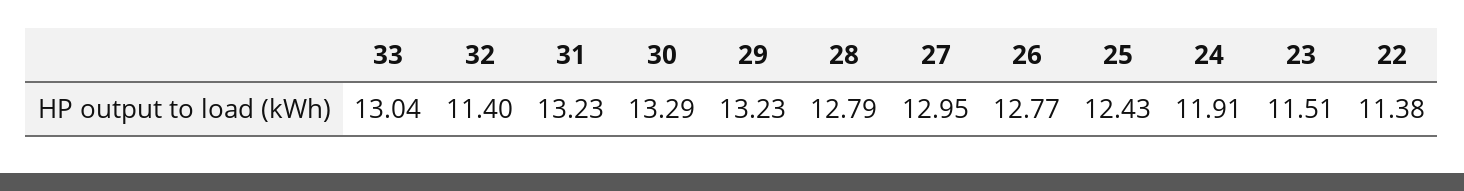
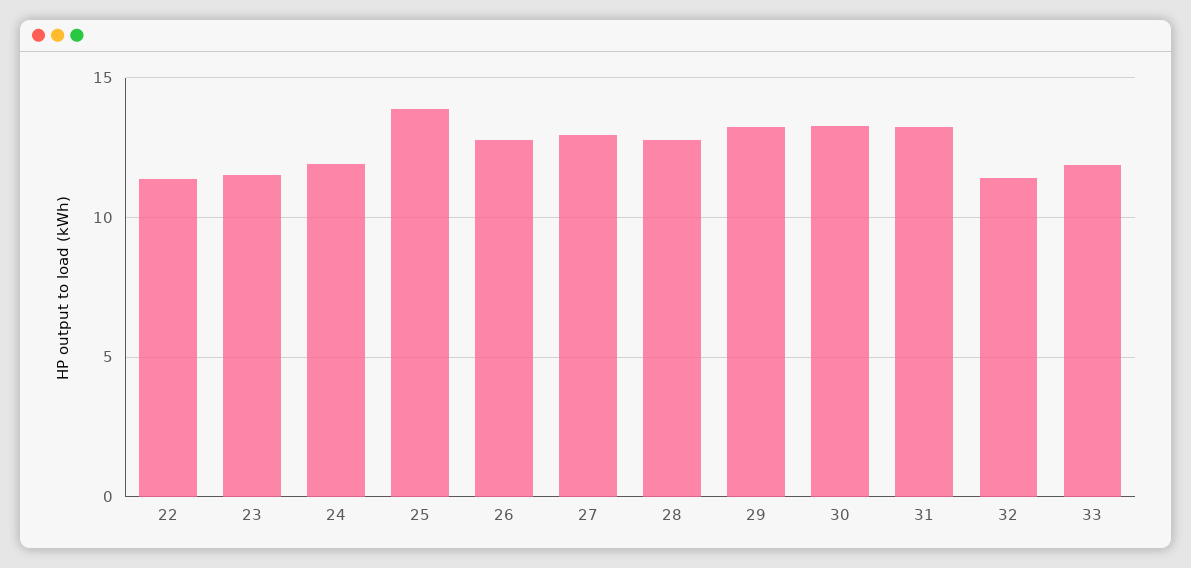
33: 13.04 -> 12
25: 12.43 -> 14

